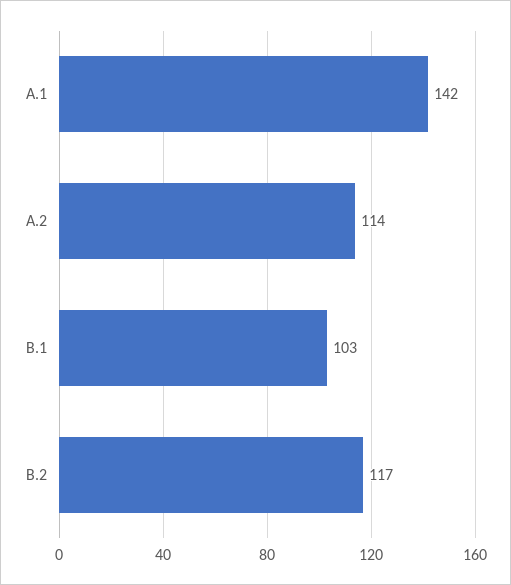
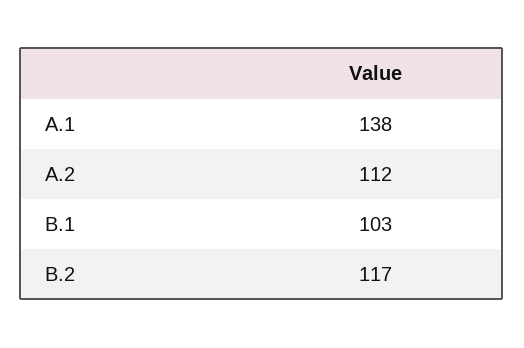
A.1: 142 -> 138
A.2: 114 -> 112

